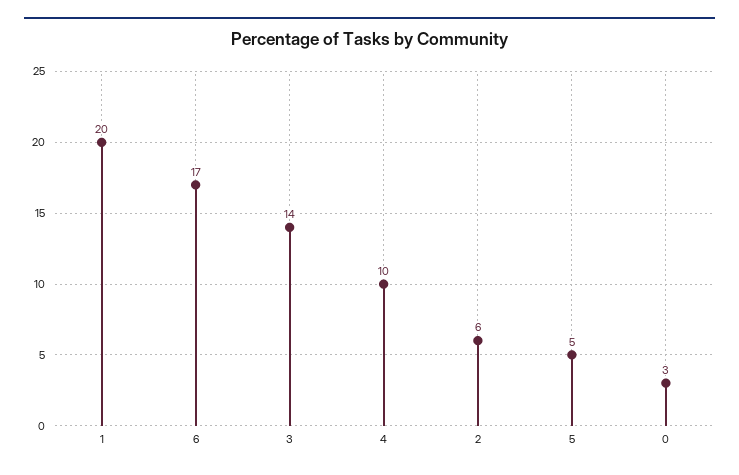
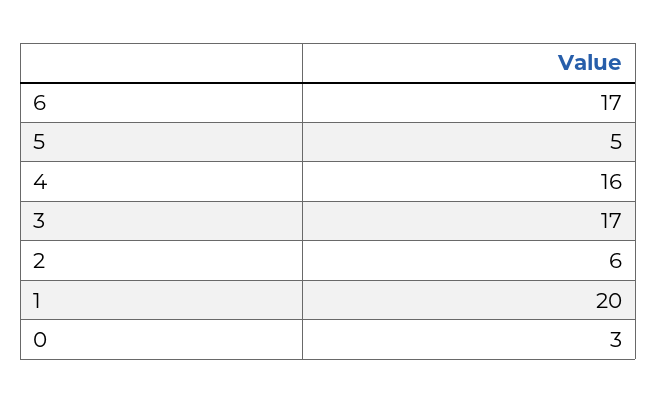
3: 14 -> 17
4: 10 -> 16

